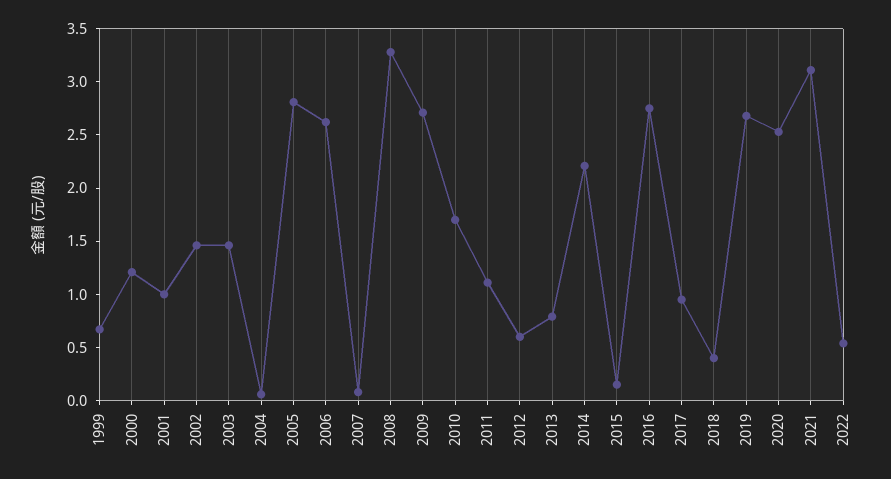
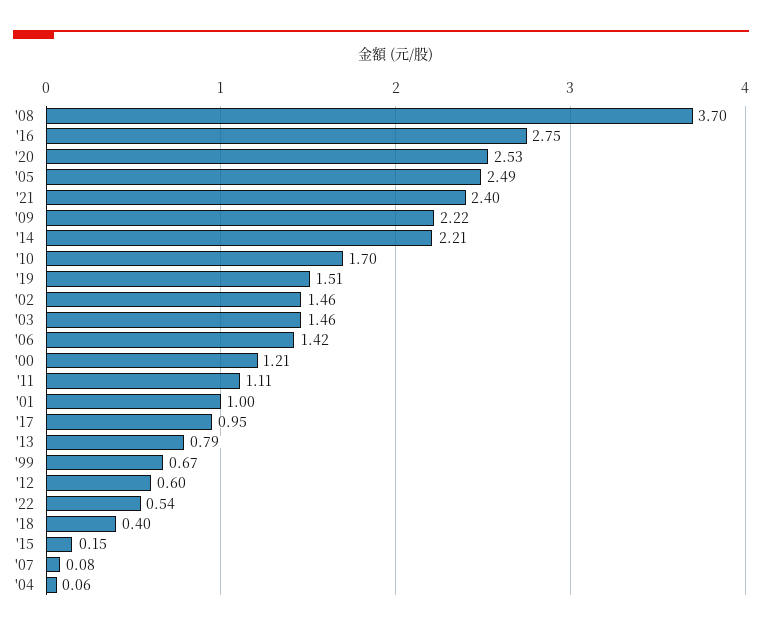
2005: 2.8 -> 2.49
2006: 2.6 -> 1.42
2008: 3.3 -> 3.7
2009: 2.7 -> 2.22
2019: 2.7 -> 1.51
2021: 3.1 -> 2.4

